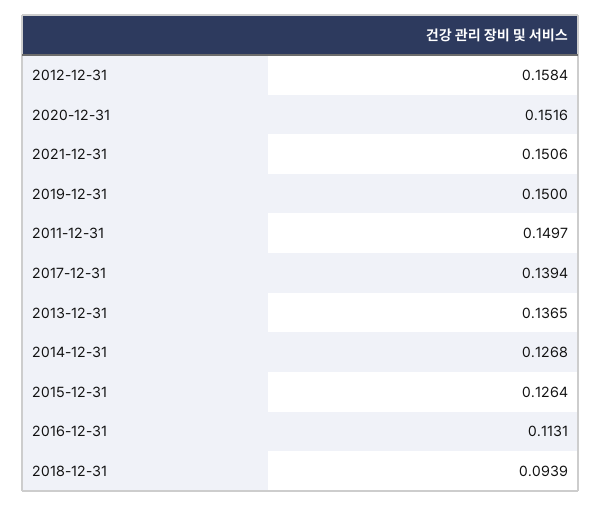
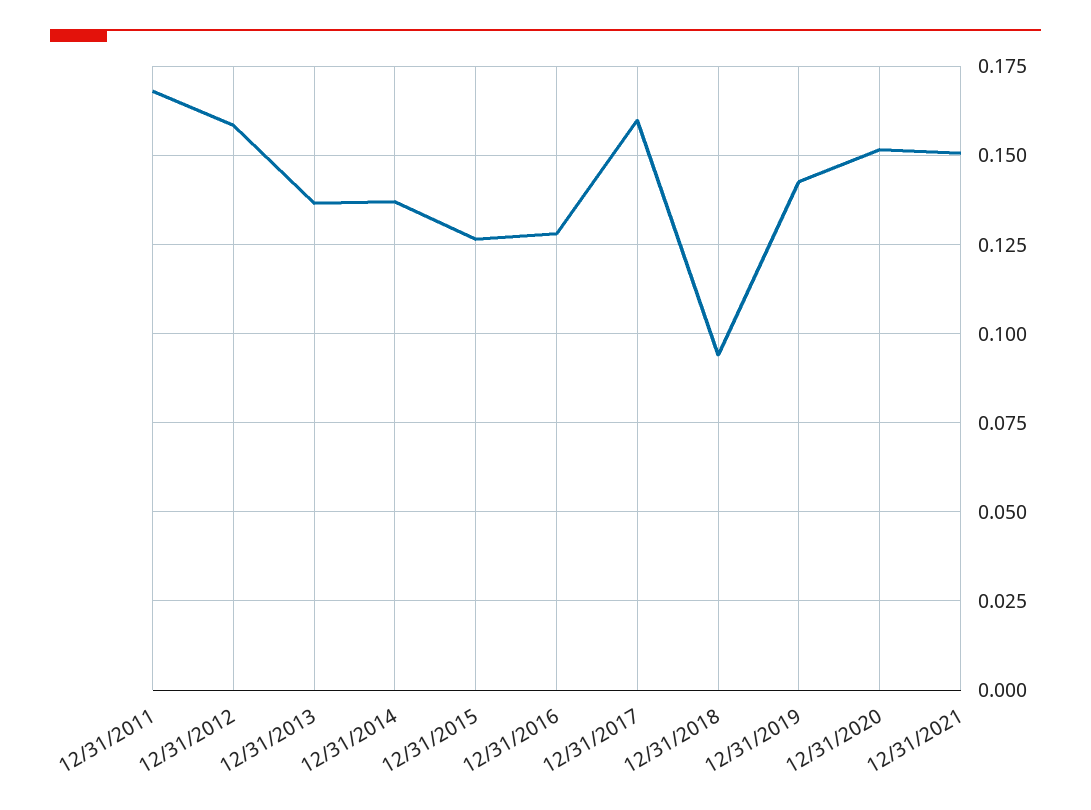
2019-12-31: 0.15 -> 0.1425
2011-12-31: 0.1497 -> 0.1675
2017-12-31: 0.1394 -> 0.16
2014-12-31: 0.1268 -> 0.1375
2016-12-31: 0.1131 -> 0.1275

